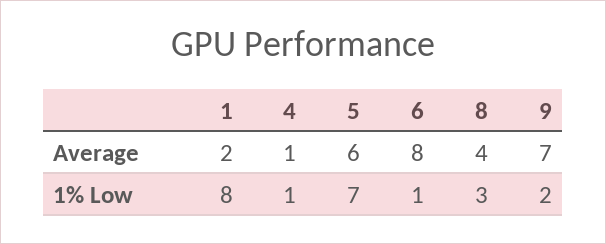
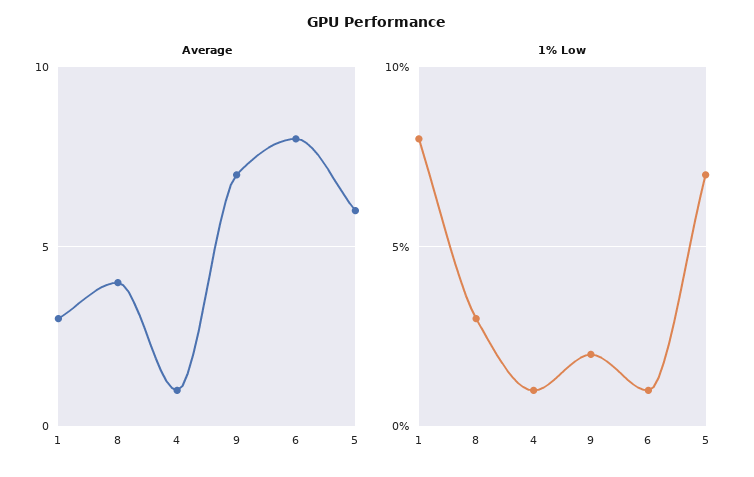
Average, 1: 2 -> 3

